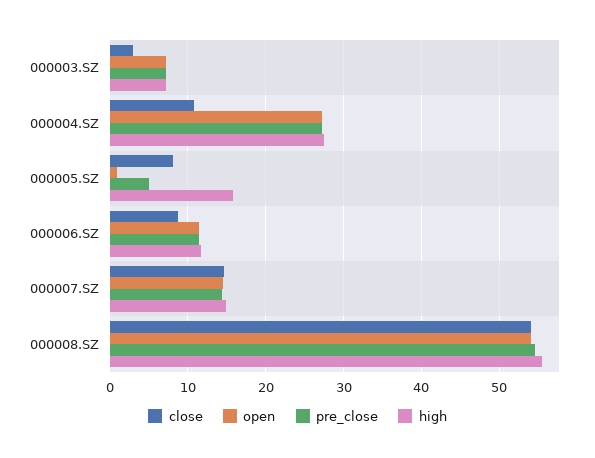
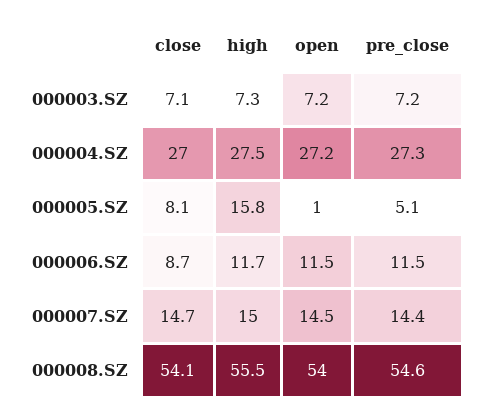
close, 000003.SZ: 3 -> 7.1
close, 000004.SZ: 11 -> 27

